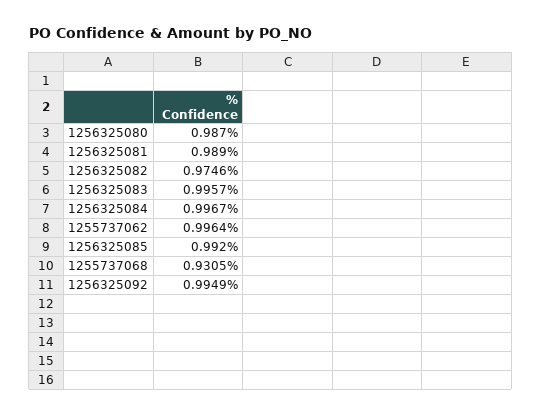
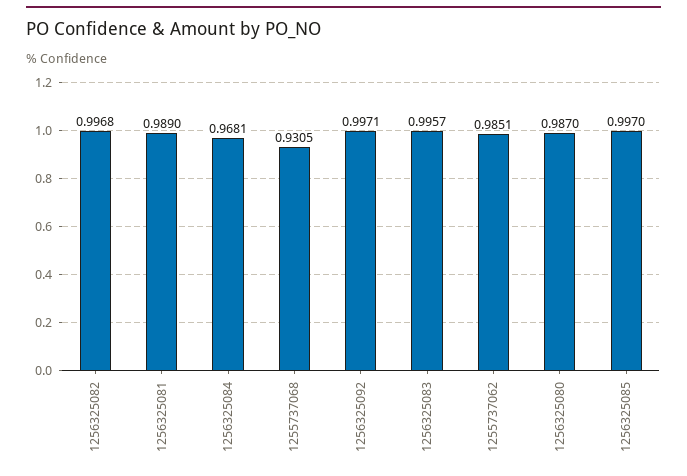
1256325082: 0.9746 -> 0.9968
1256325084: 0.9967 -> 0.9681
1255737062: 0.9964 -> 0.9851
1256325085: 0.992 -> 0.997
1256325092: 0.9949 -> 0.9971

